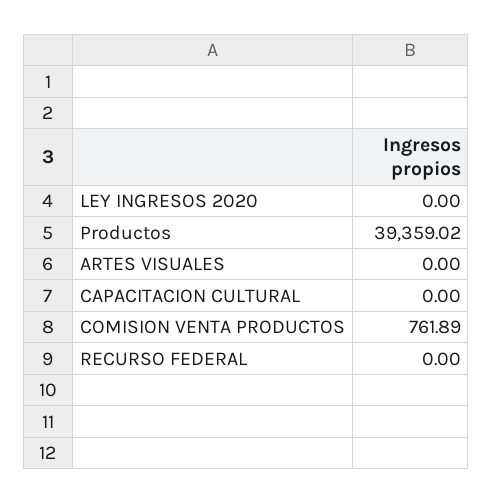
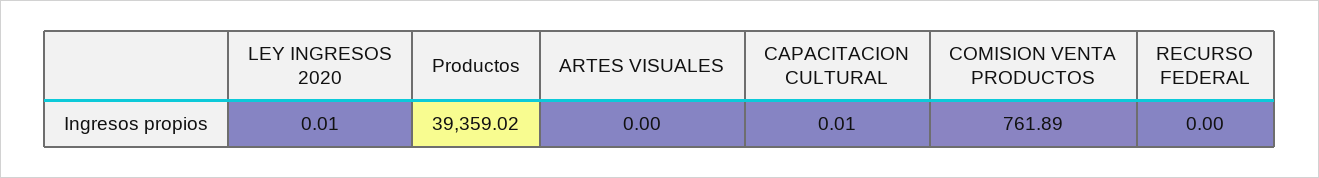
LEY INGRESOS 2020: 0 -> 0.01
CAPACITACION CULTURAL: 0 -> 0.01

